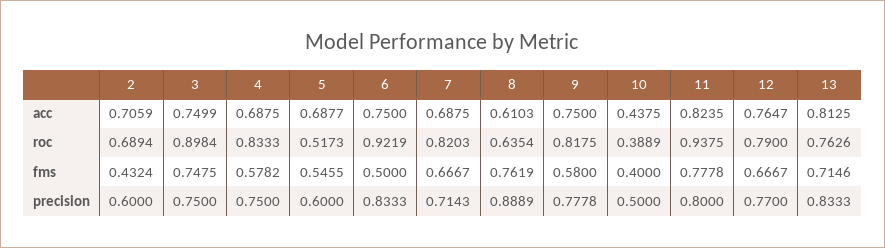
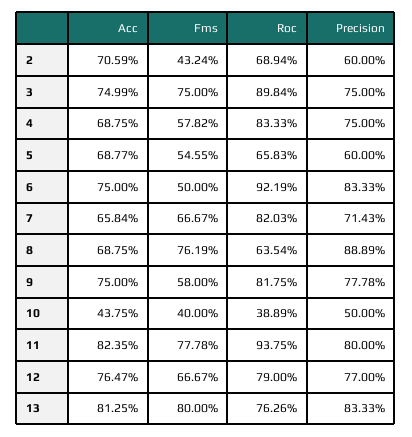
7, acc: 0.6875 -> 0.6584
8, acc: 0.6103 -> 0.6875
5, roc: 0.5173 -> 0.6583
3, fms: 0.7475 -> 0.75
13, fms: 0.7146 -> 0.8

